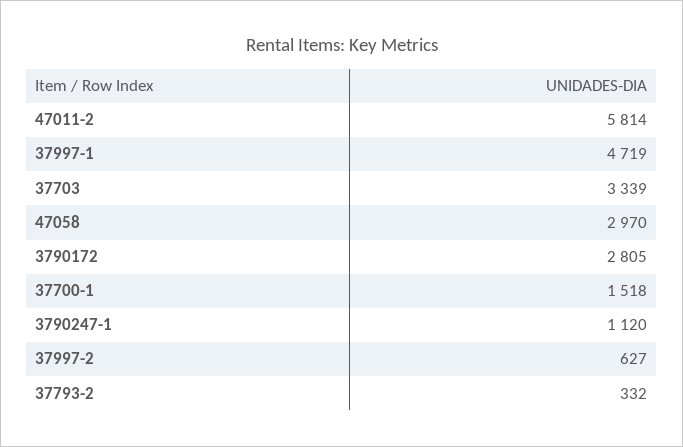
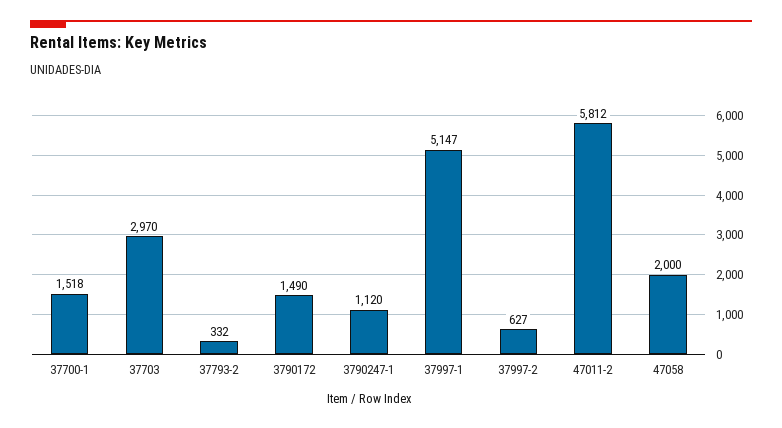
47011-2: 5814 -> 5812
37997-1: 4719 -> 5147
37703: 3339 -> 2970
47058: 2970 -> 2000
3790172: 2805 -> 1490

